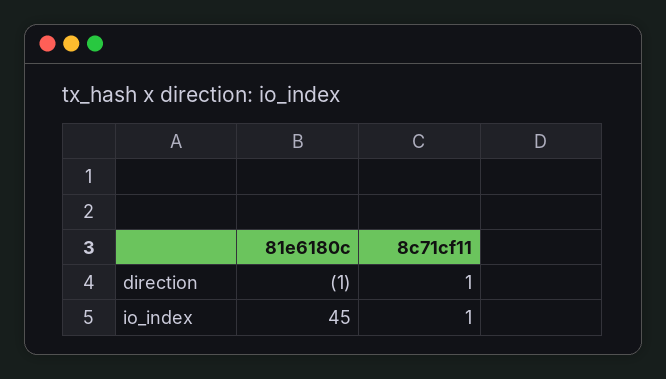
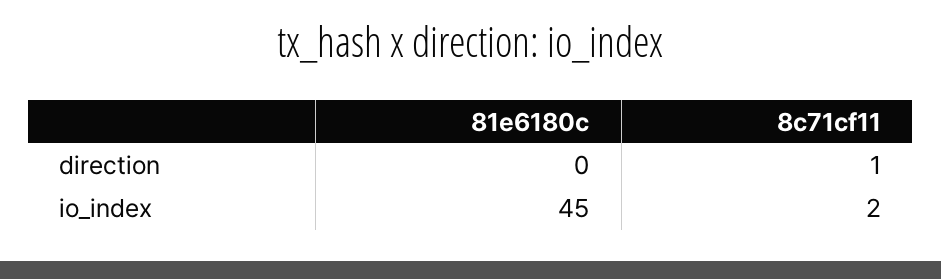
81e6180c, direction: -1 -> 0
8c71cf11, io_index: 1 -> 2

